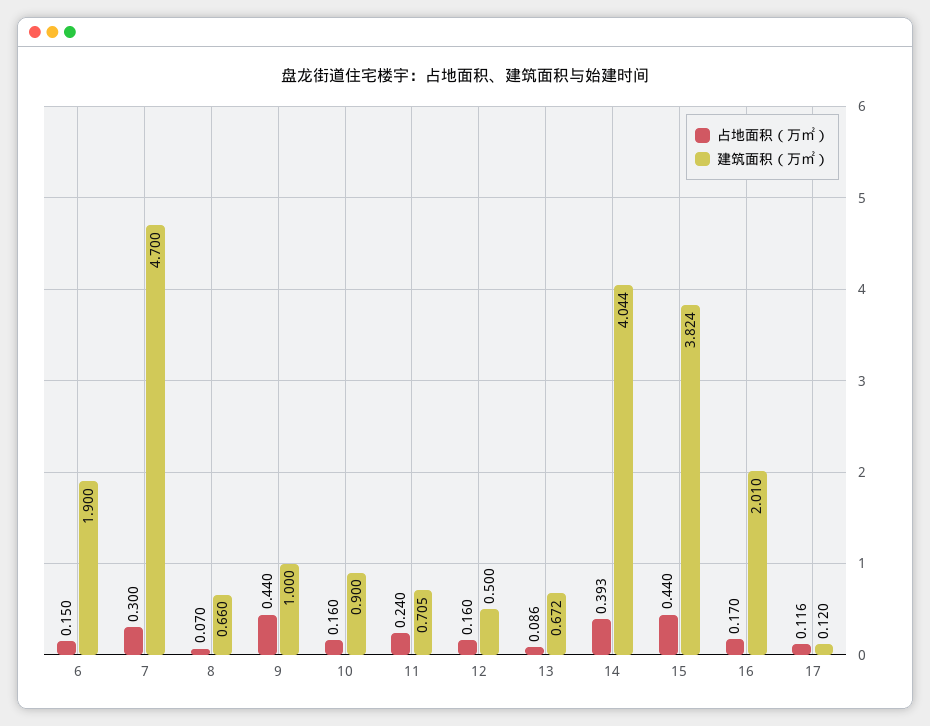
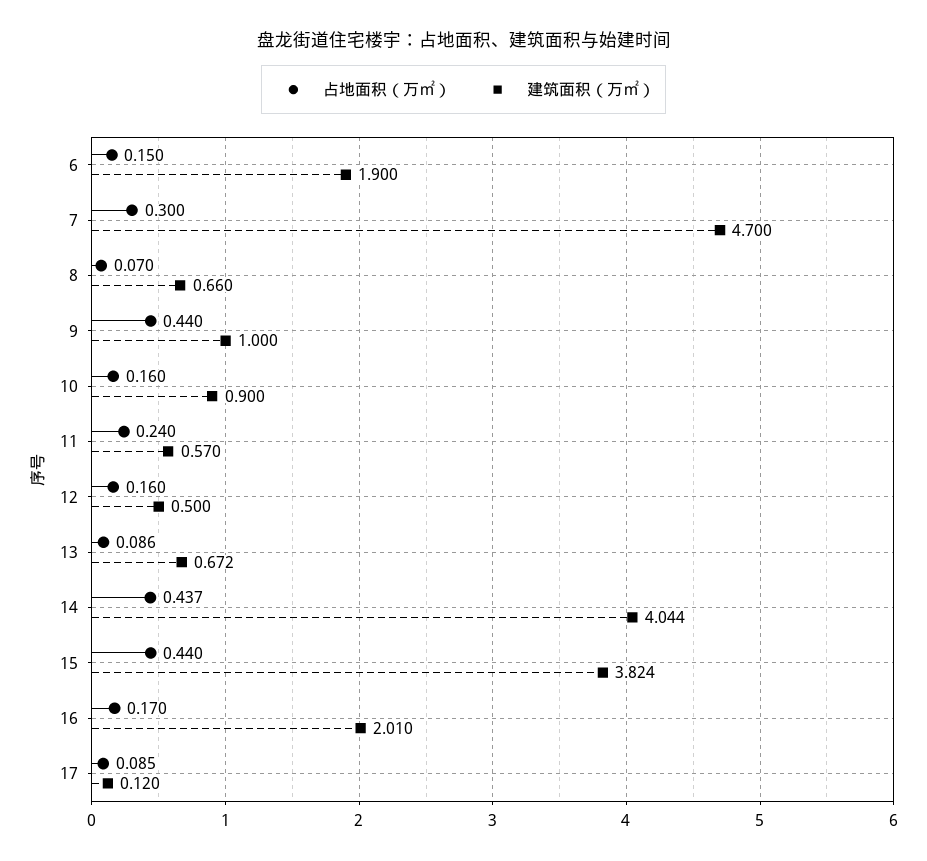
建筑面积（万㎡）, 11: 0.705 -> 0.57
占地面积（万㎡）, 14: 0.393 -> 0.437
占地面积（万㎡）, 17: 0.116 -> 0.085

